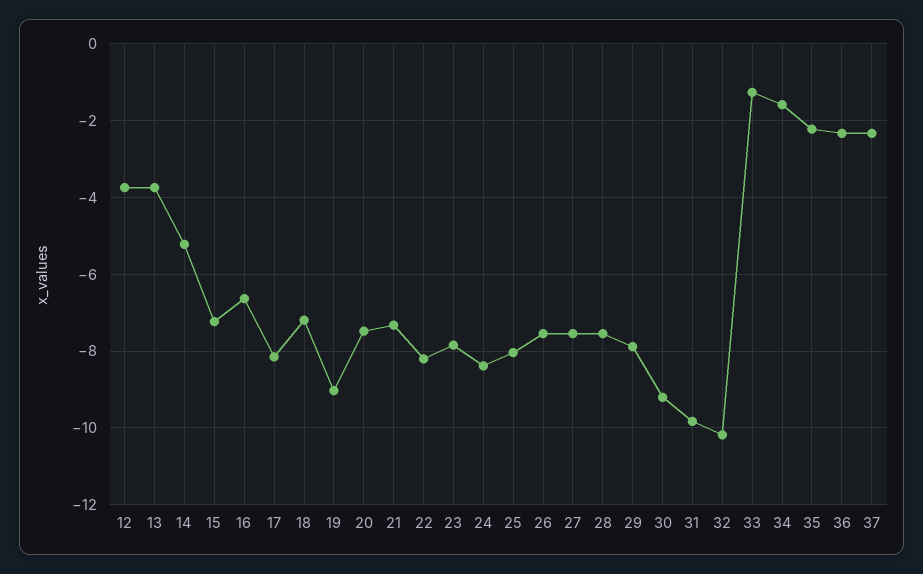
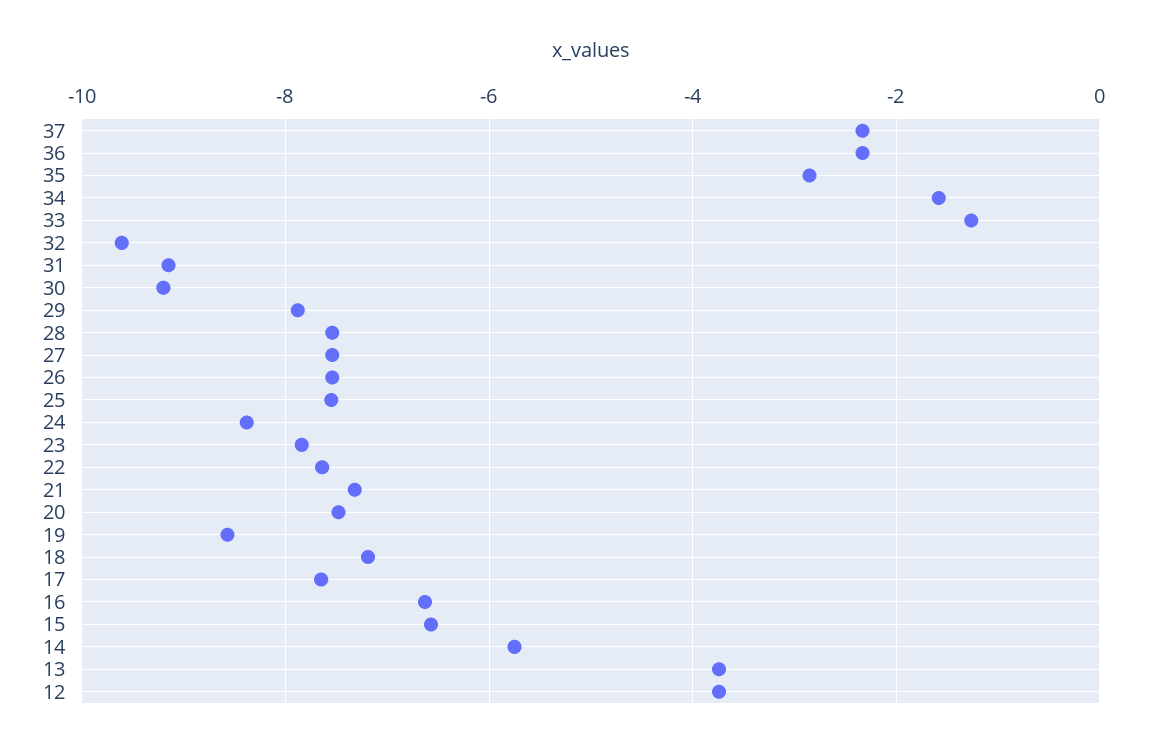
14: -5.2 -> -5.8
15: -7.2 -> -6.6
17: -8.2 -> -7.6
19: -9 -> -8.6
22: -8.2 -> -7.6
25: -8 -> -7.6
31: -9.8 -> -9.2
32: -10.2 -> -9.6
35: -2.2 -> -2.8

